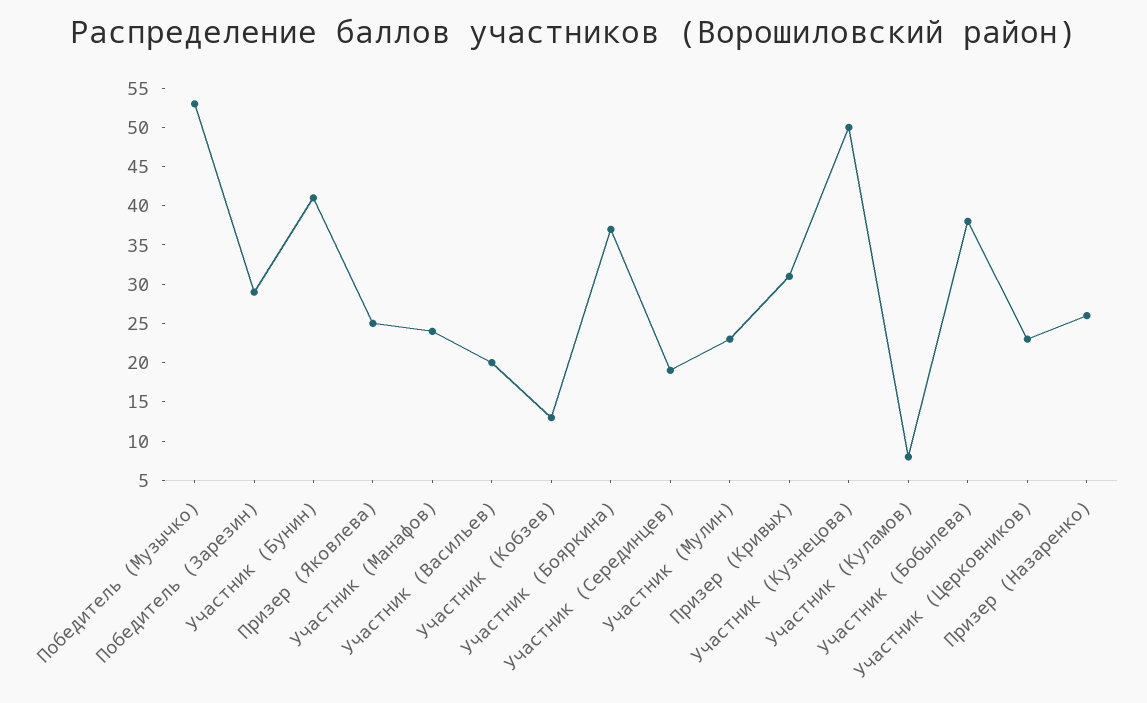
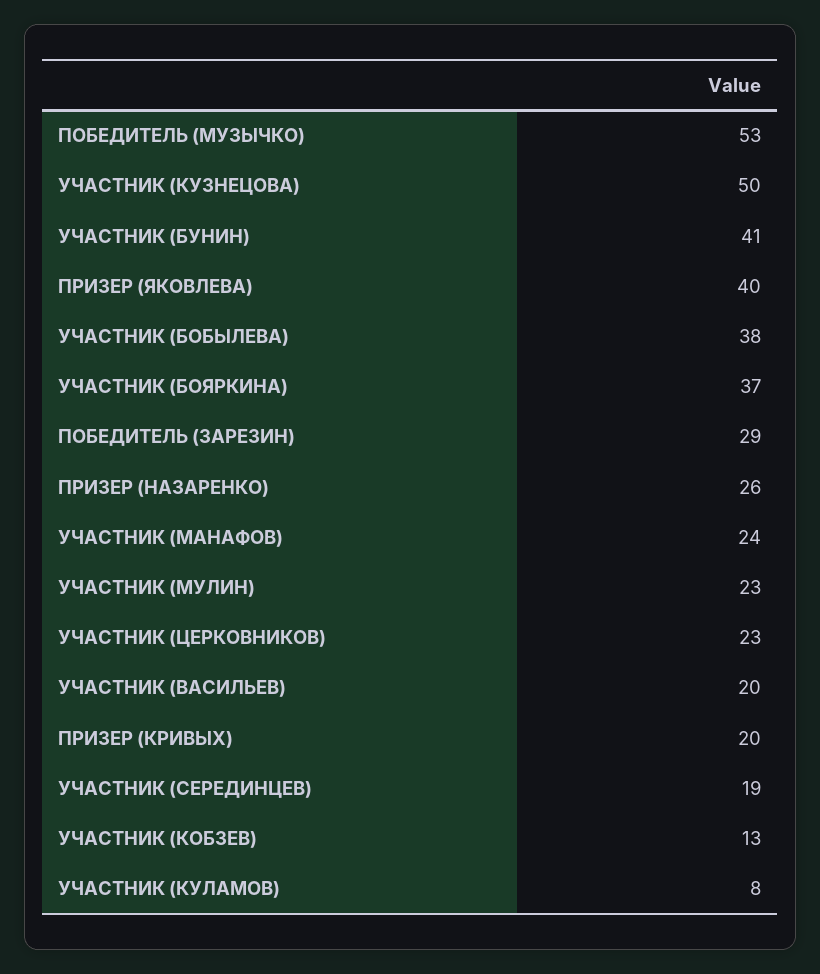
Призер (Яковлева): 25 -> 40
Призер (Кривых): 30 -> 20

